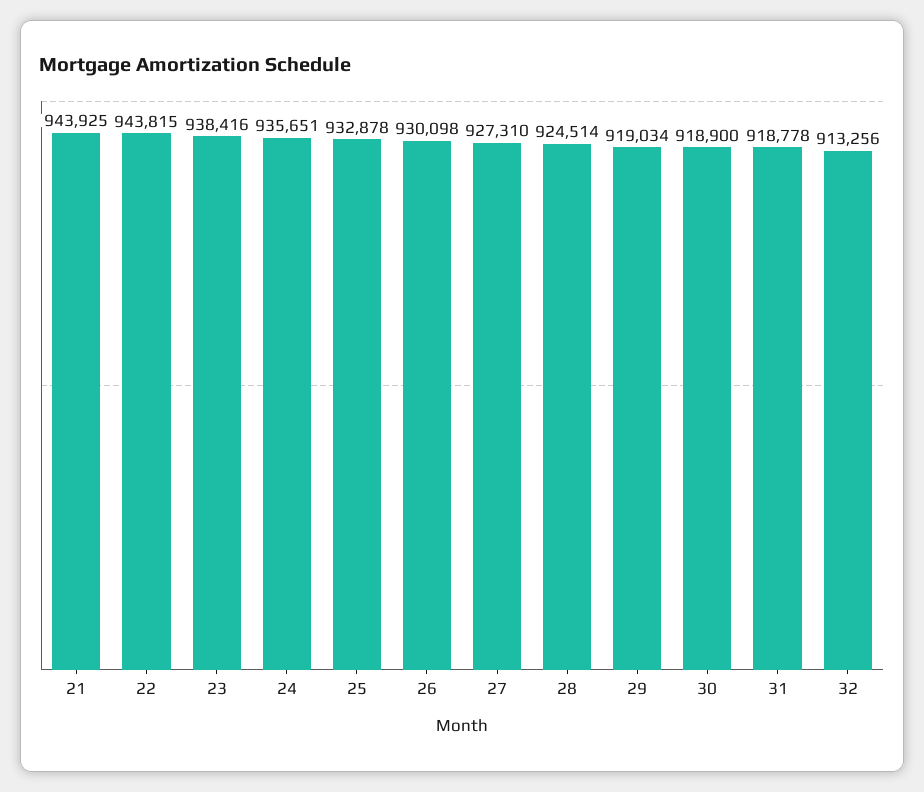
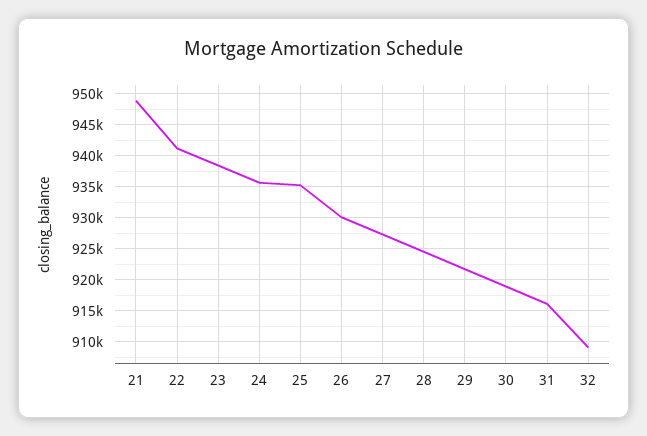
21: 943925 -> 949000
22: 943815 -> 941000
25: 932878 -> 935000
29: 919034 -> 922000
31: 918778 -> 916000
32: 913256 -> 909000

